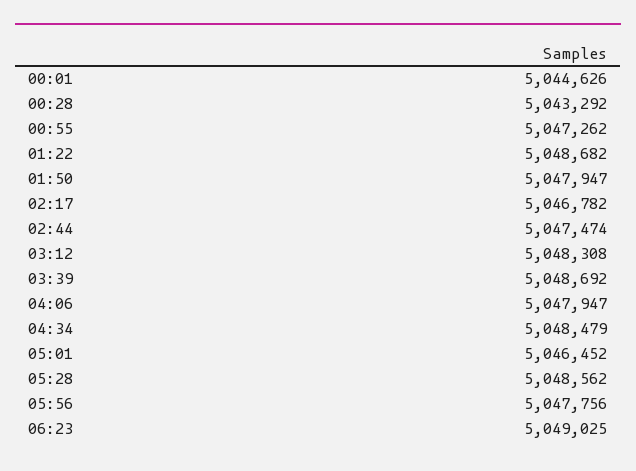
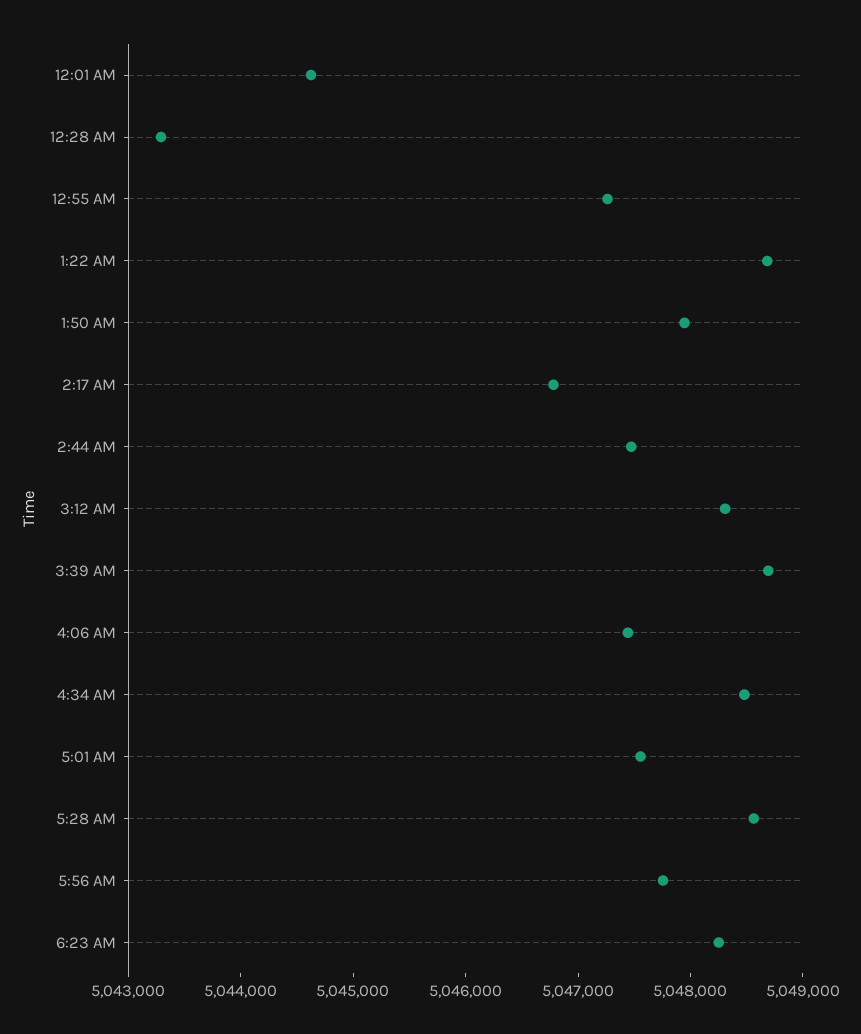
04:06: 5047947 -> 5047400
05:01: 5046452 -> 5047600
06:23: 5049025 -> 5048200

